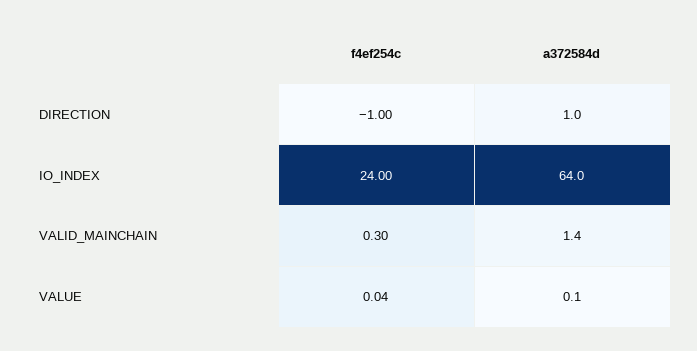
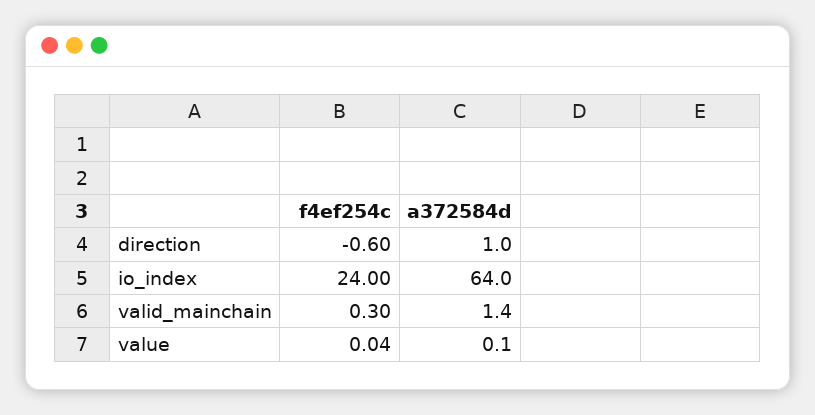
f4ef254c, DIRECTION: -1 -> -0.6

